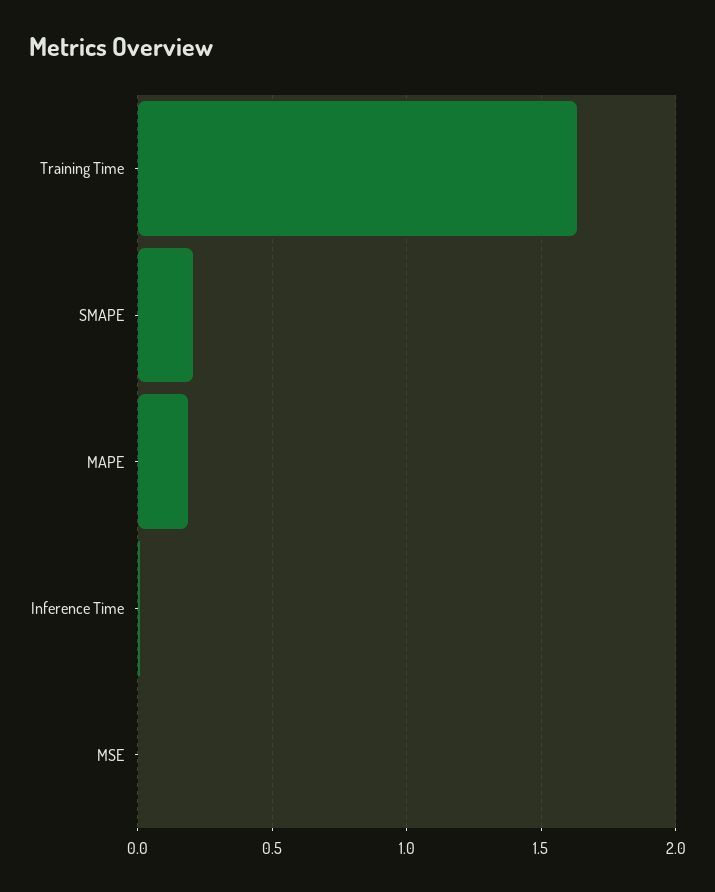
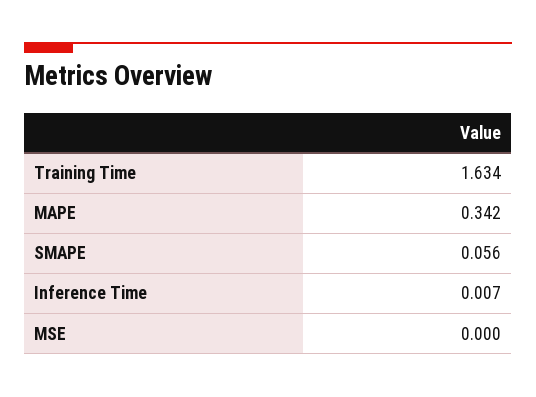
SMAPE: 0.2 -> 0.056
MAPE: 0.2 -> 0.342

